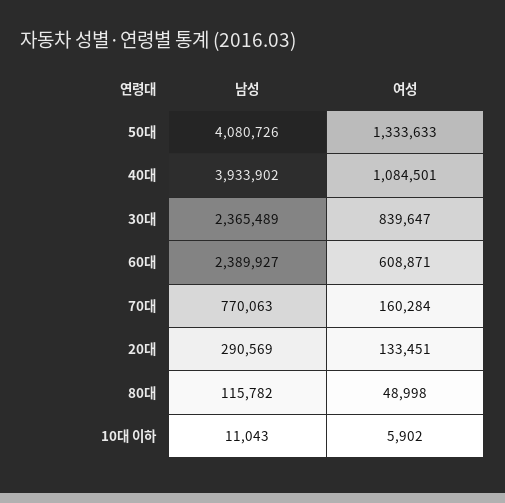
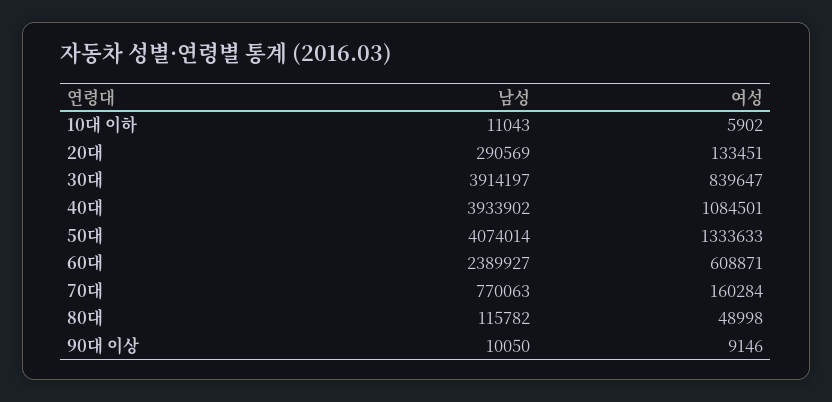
남성, 50대: 4080726 -> 4074014
남성, 30대: 2365489 -> 3914197
남성, 90대 이상: none -> 10050
여성, 90대 이상: none -> 9146

